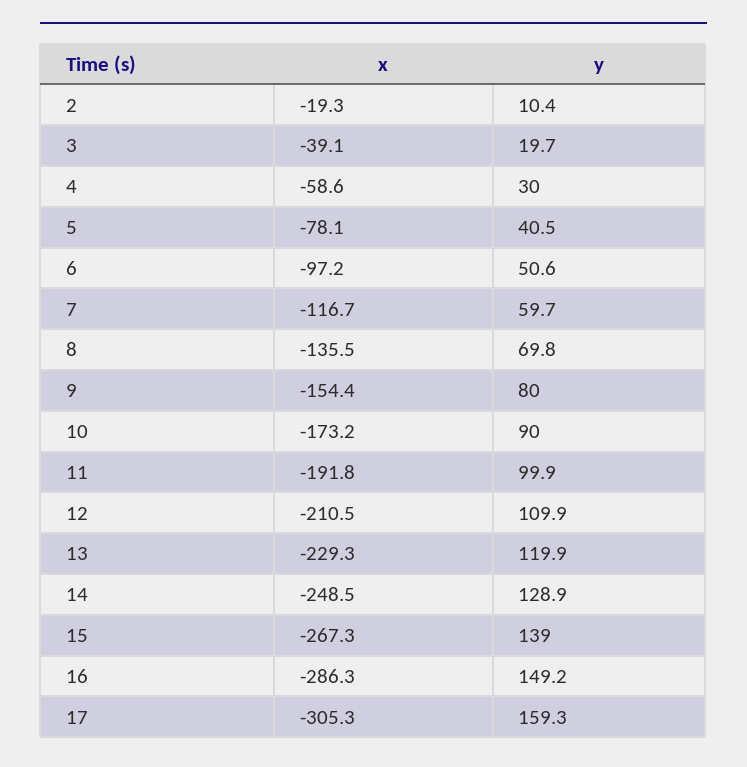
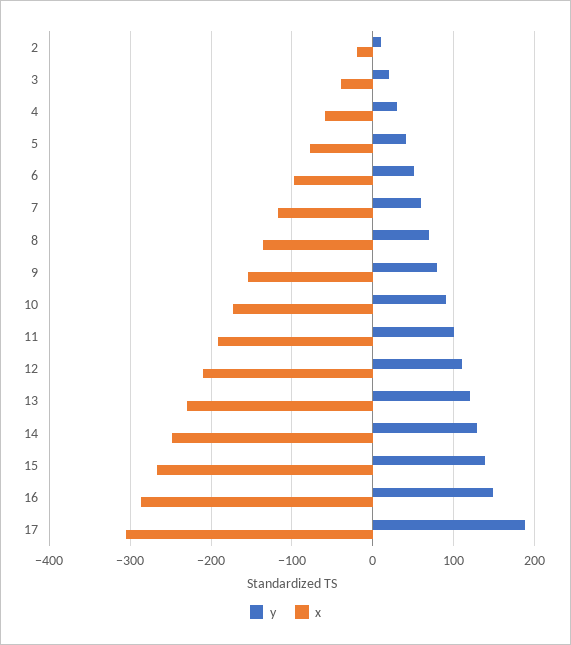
y, 17: 159.3 -> 190

